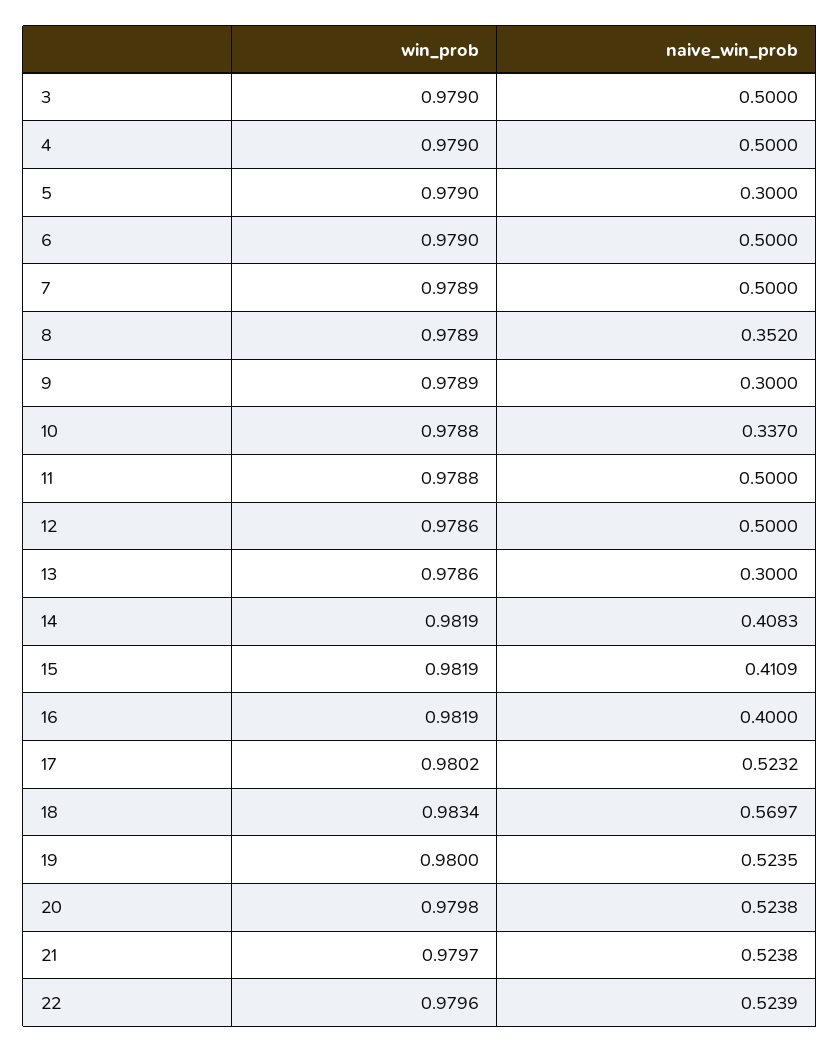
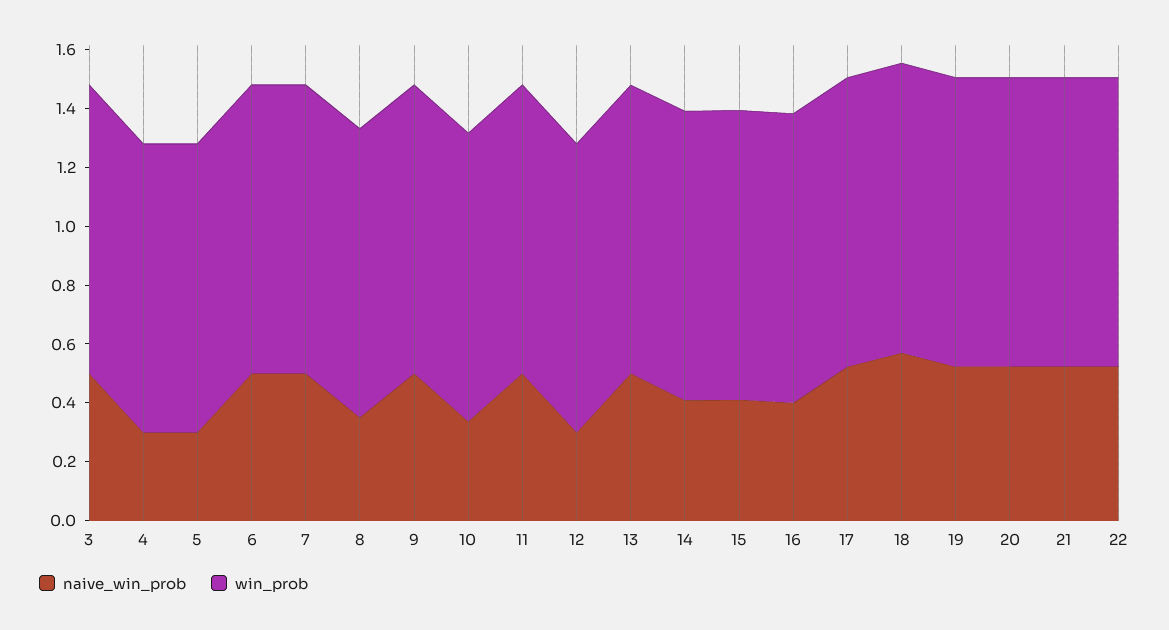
naive_win_prob, 4: 0.5 -> 0.3
naive_win_prob, 9: 0.3 -> 0.5
naive_win_prob, 12: 0.5 -> 0.3
naive_win_prob, 13: 0.3 -> 0.5

